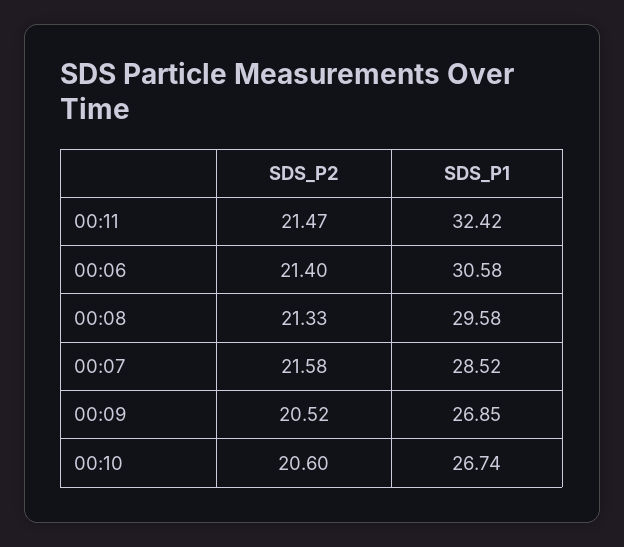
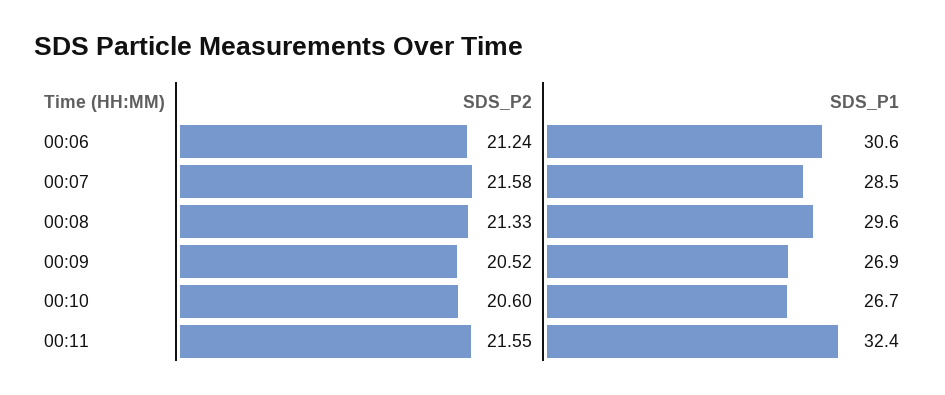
SDS_P2, 00:11: 21.47 -> 21.55
SDS_P2, 00:06: 21.4 -> 21.24

